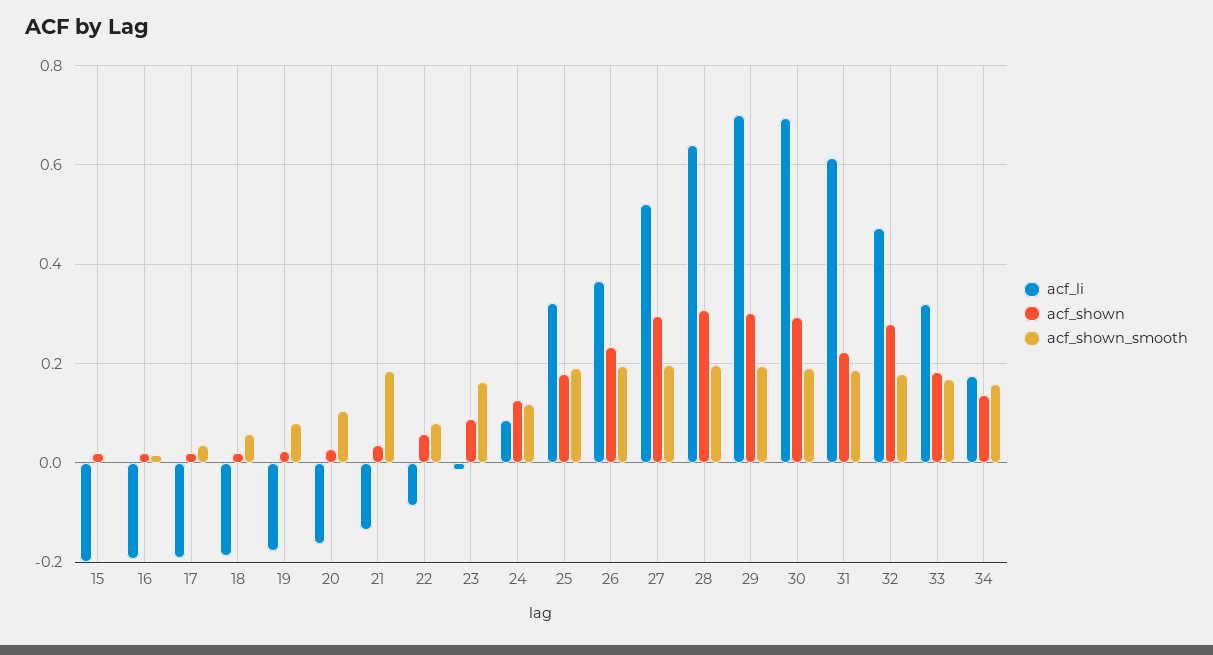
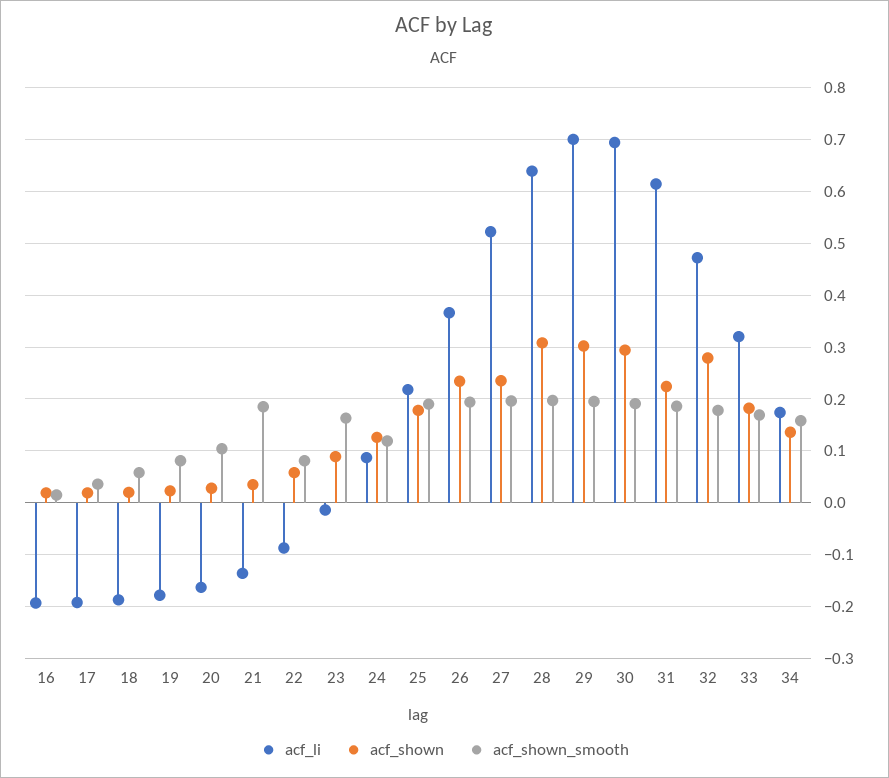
acf_li, 15: -0.2 -> none
acf_shown, 15: 0.02 -> none
acf_shown_smooth, 15: 0 -> none
acf_li, 25: 0.32 -> 0.22
acf_shown, 27: 0.3 -> 0.24

